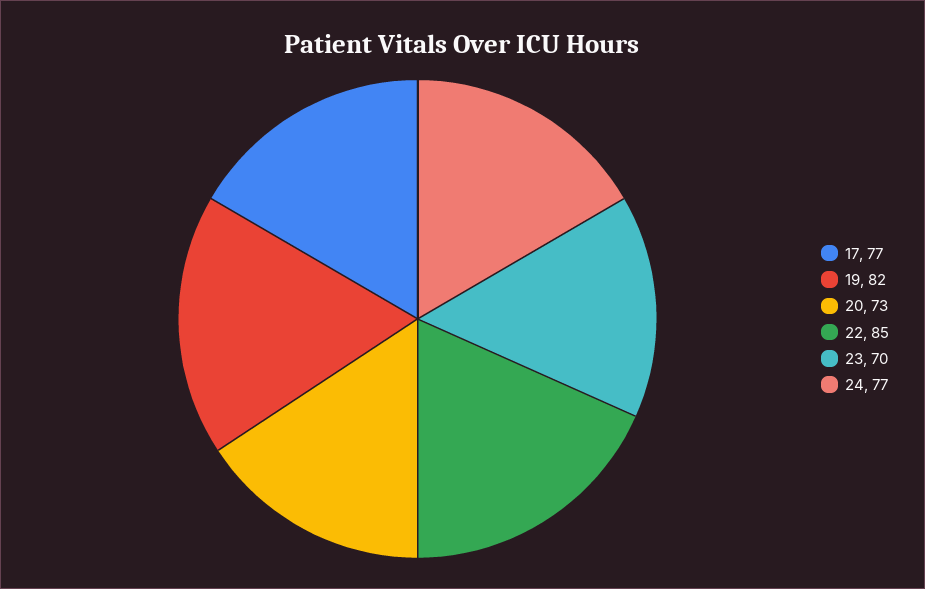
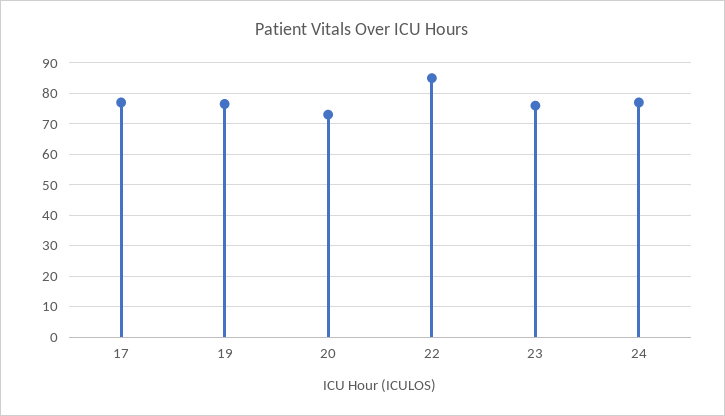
19: 82 -> 76
23: 70 -> 76

